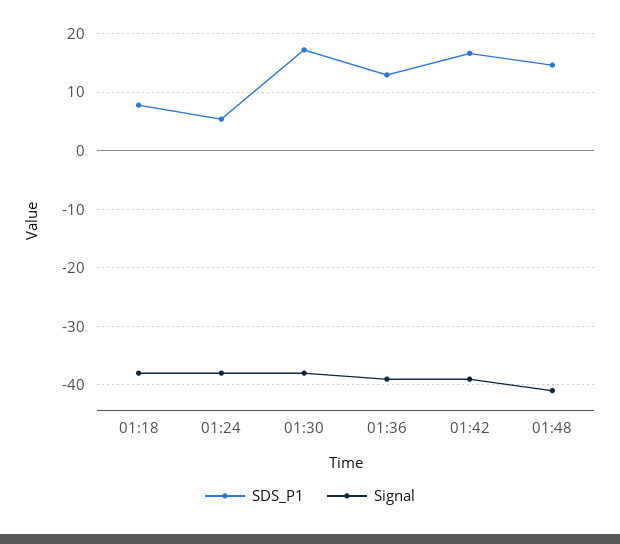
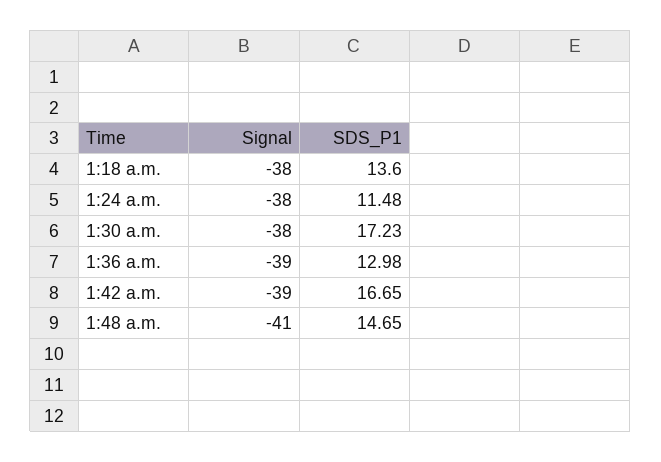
SDS_P1, 01:18: 8 -> 13.6
SDS_P1, 01:24: 6 -> 11.48

